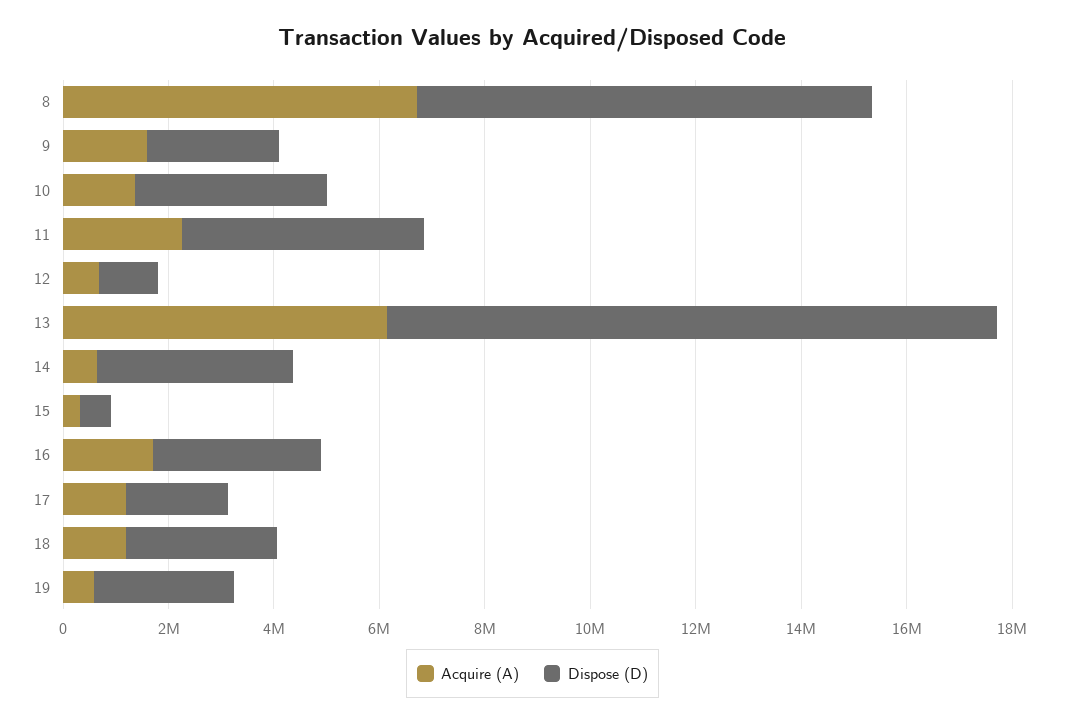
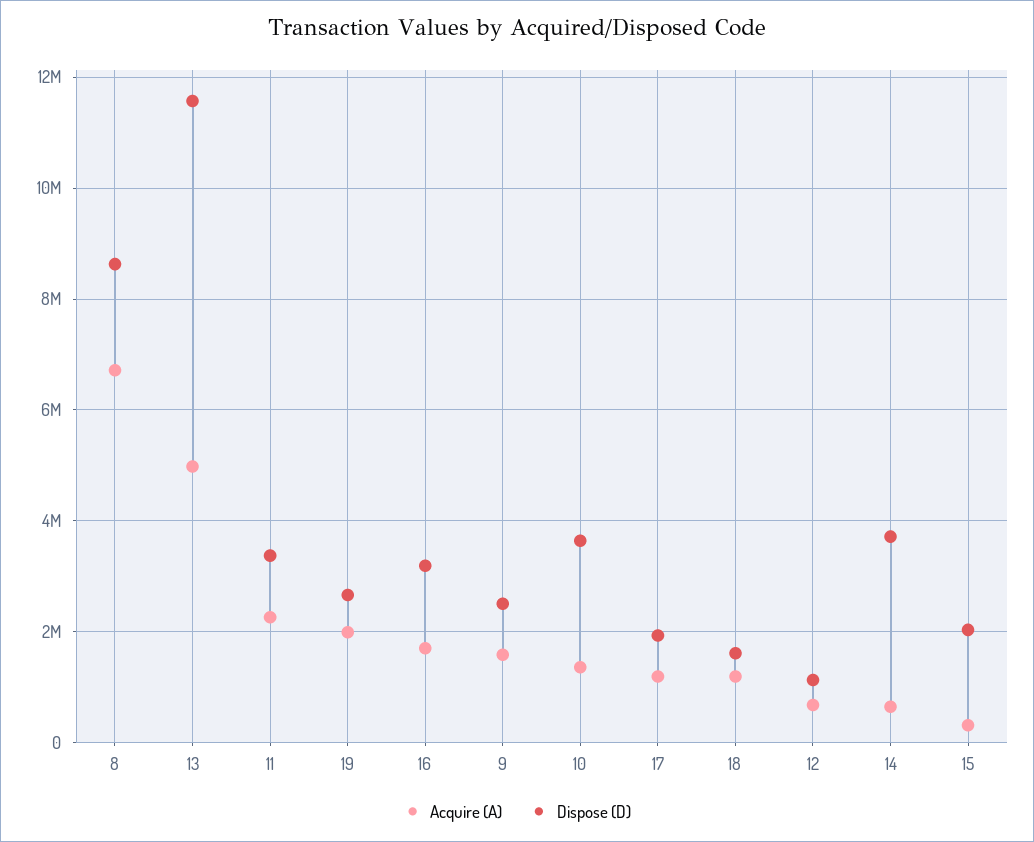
Dispose (D), 11: 4500000 -> 3400000
Acquire (A), 13: 6000000 -> 5000000
Dispose (D), 15: 500000 -> 2000000
Dispose (D), 18: 3000000 -> 1600000
Acquire (A), 19: 500000 -> 2000000

